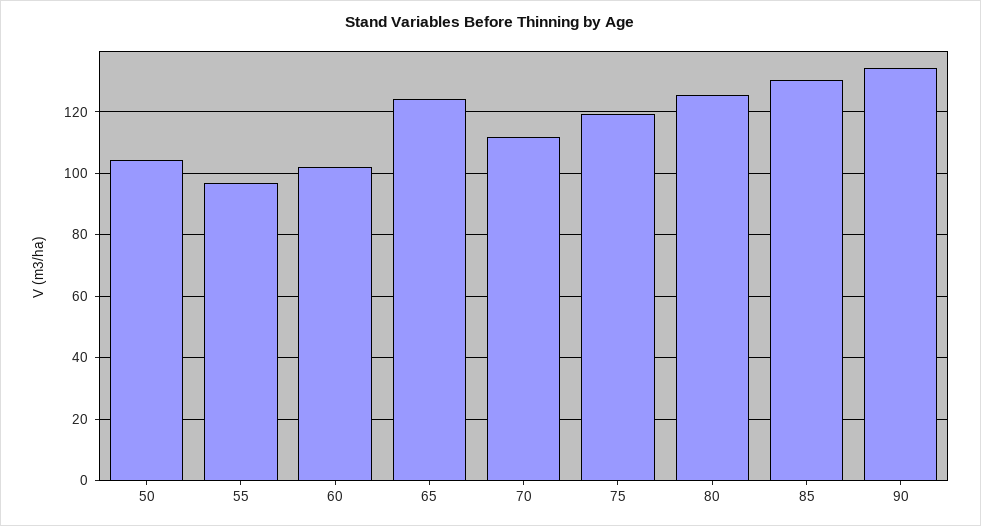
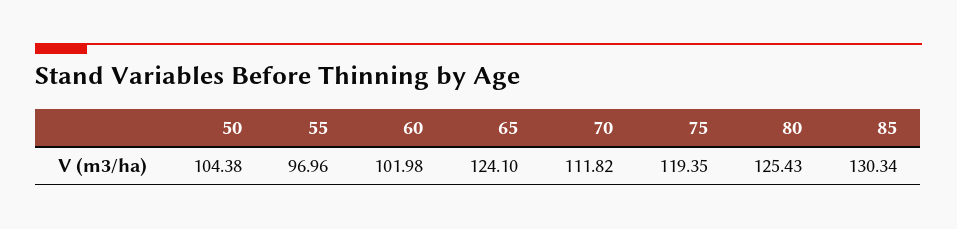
90: 134 -> none

